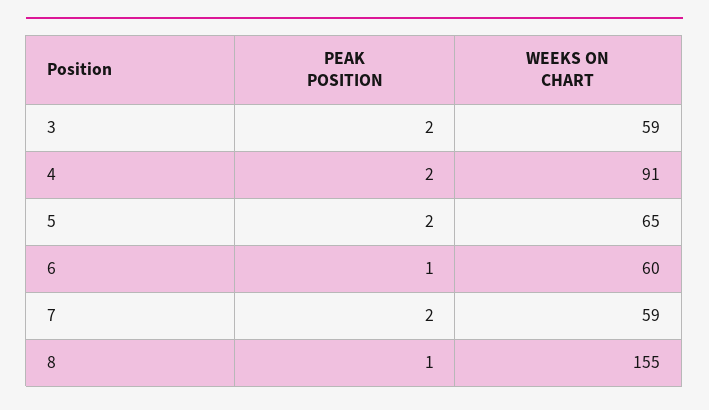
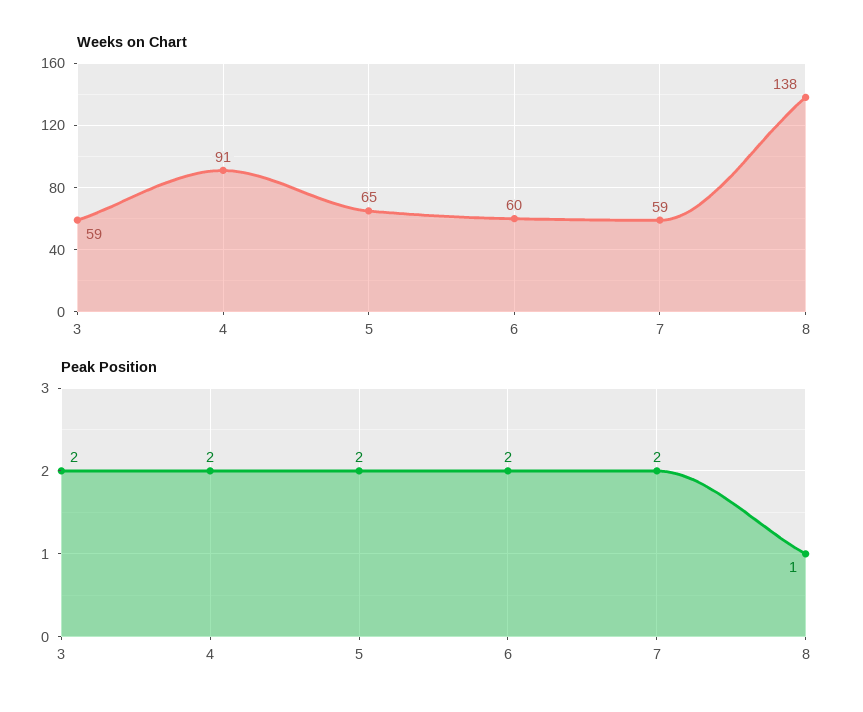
PEAK POSITION, 6: 1 -> 2
WEEKS ON CHART, 8: 155 -> 138

